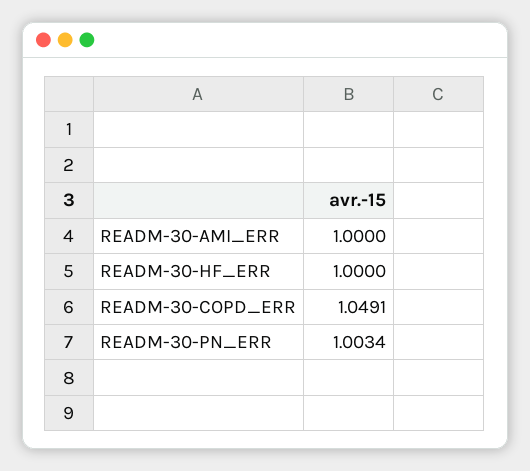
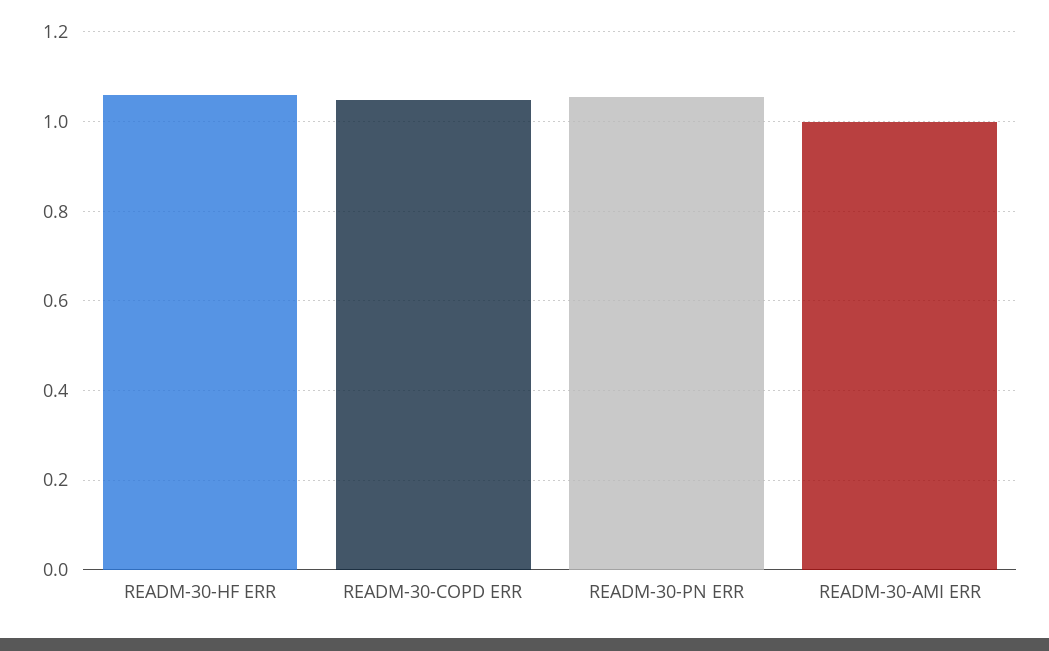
READM-30-HF_ERR: 1 -> 1.06
READM-30-PN_ERR: 1.0034 -> 1.06

